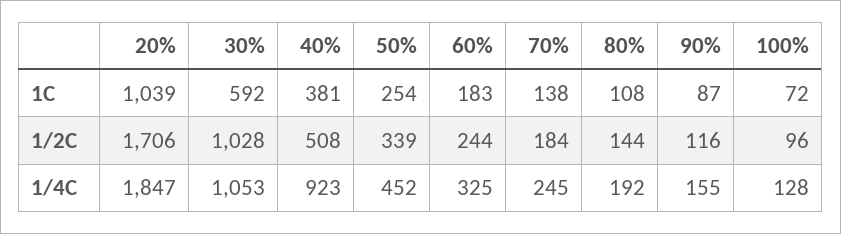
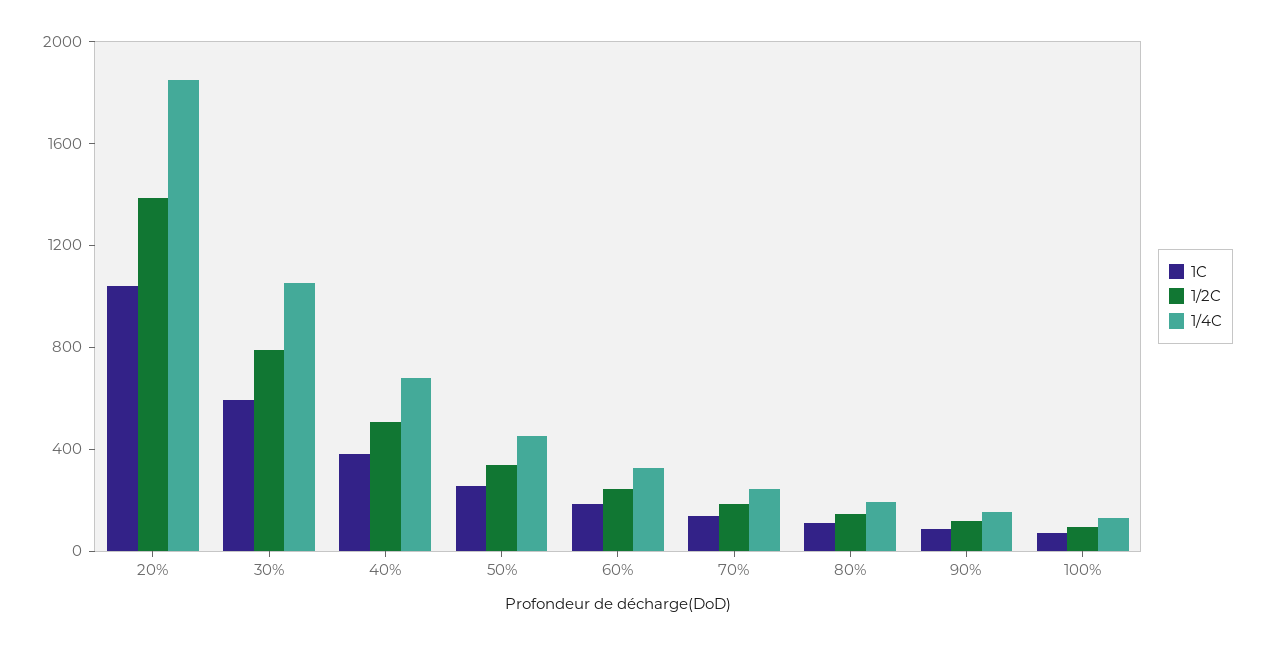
1/2C, 20%: 1706 -> 1400
1/2C, 30%: 1028 -> 800
1/4C, 40%: 923 -> 700

